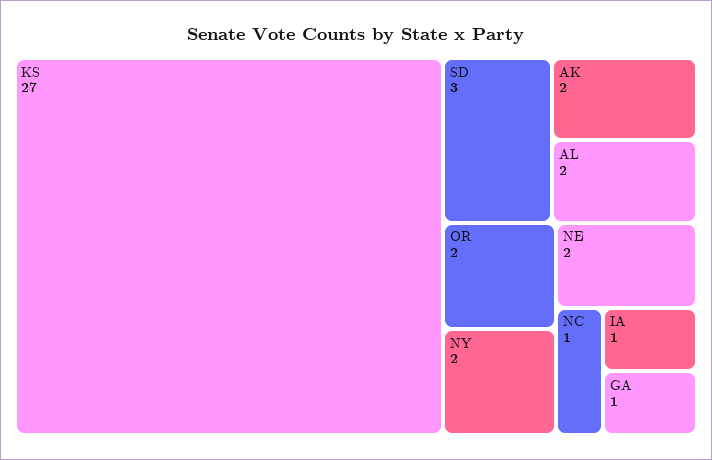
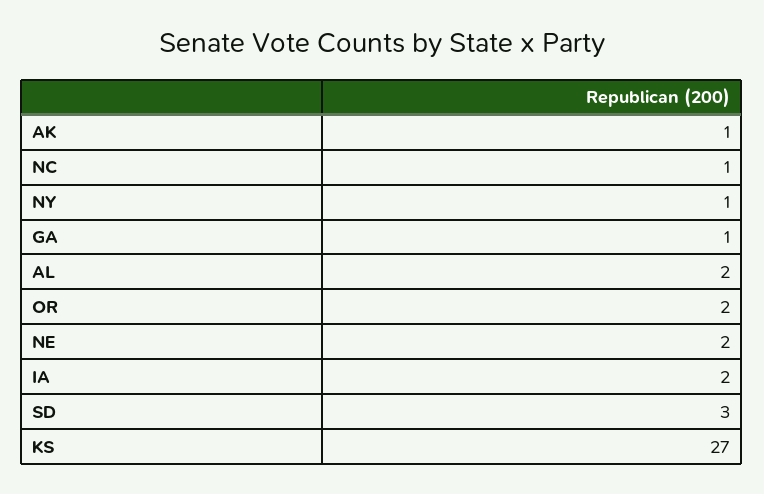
AK: 2 -> 1
NY: 2 -> 1
IA: 1 -> 2

